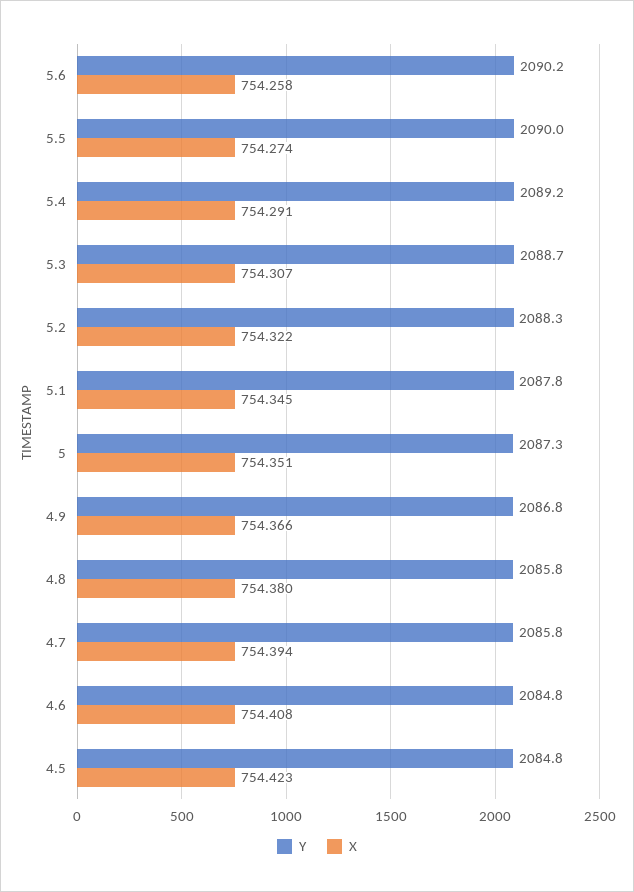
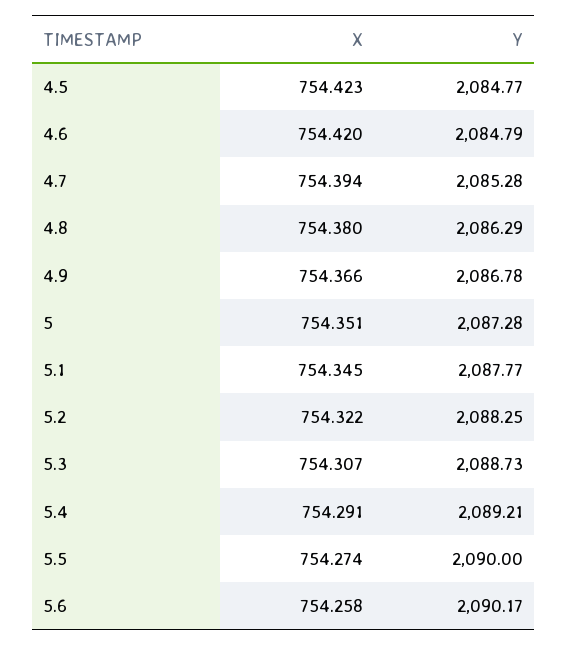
Y, 4.8: 2085.8 -> 2086.29
Y, 4.7: 2085.8 -> 2085.28
X, 4.6: 754.408 -> 754.42

